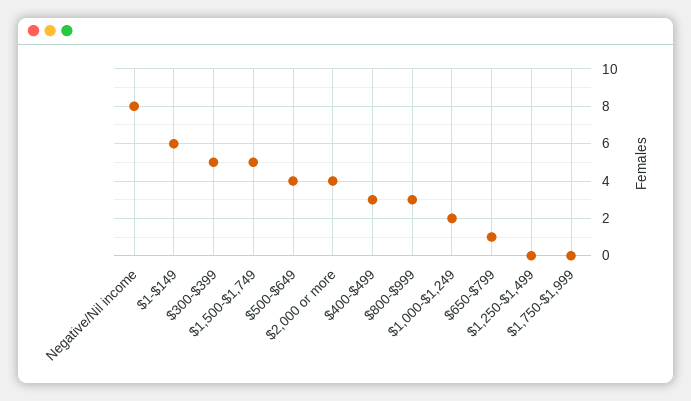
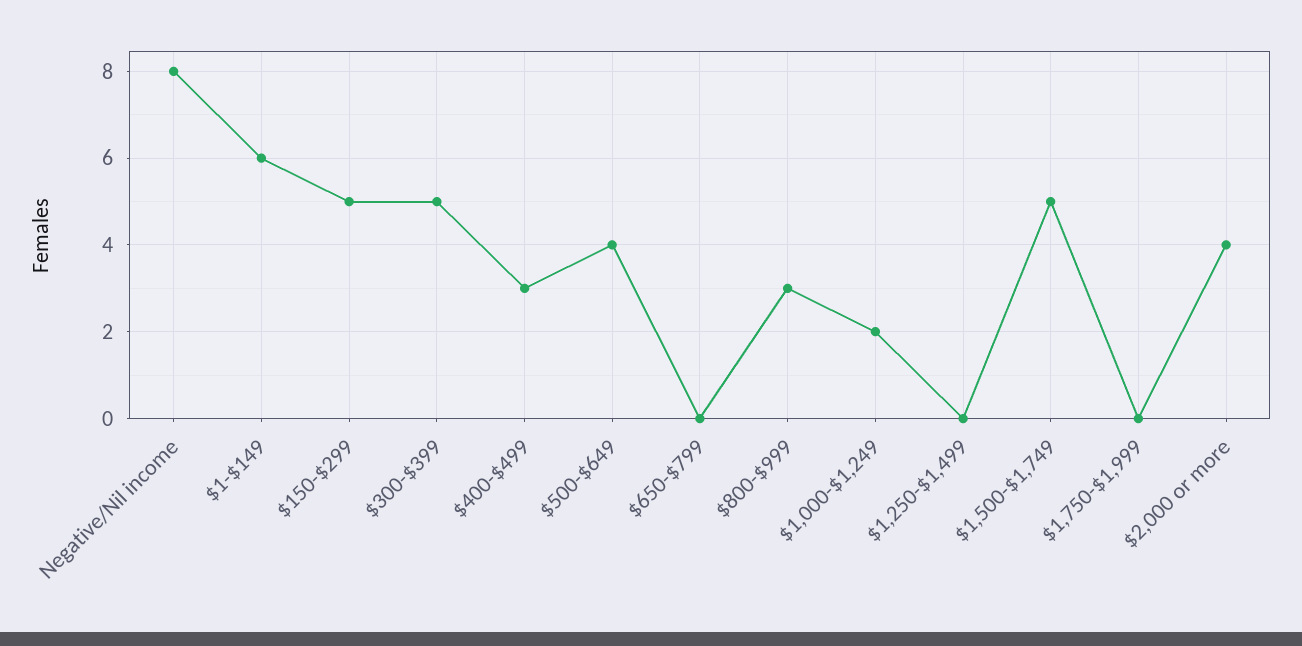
$650-$799: 1 -> 0
$150-$299: none -> 5

